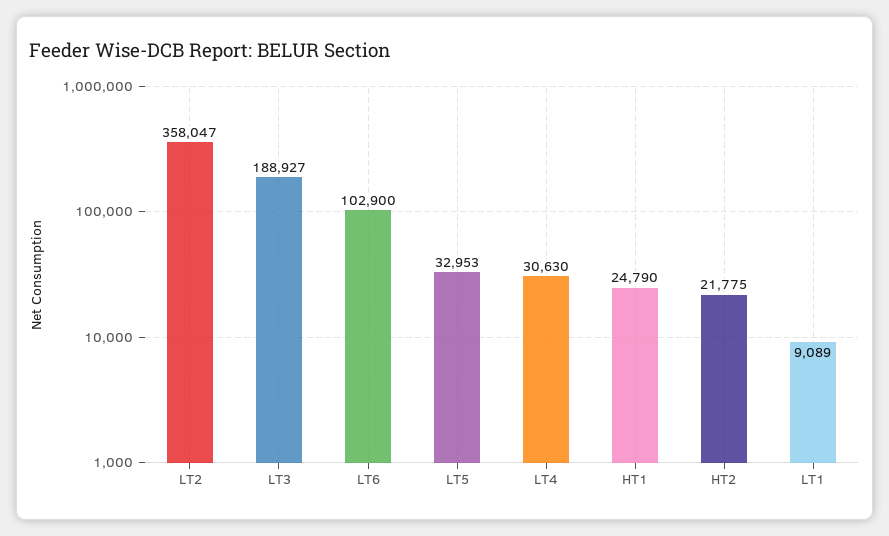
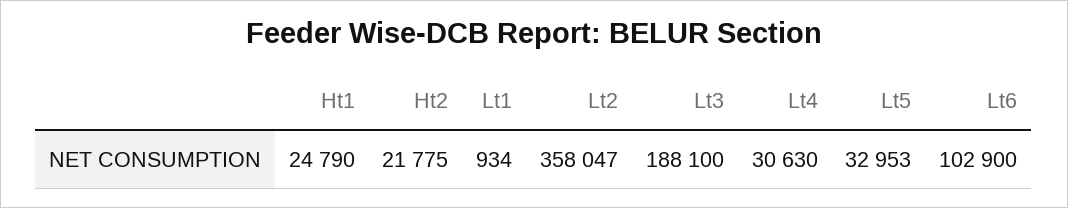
LT3: 188927 -> 188100
LT1: 9089 -> 934

